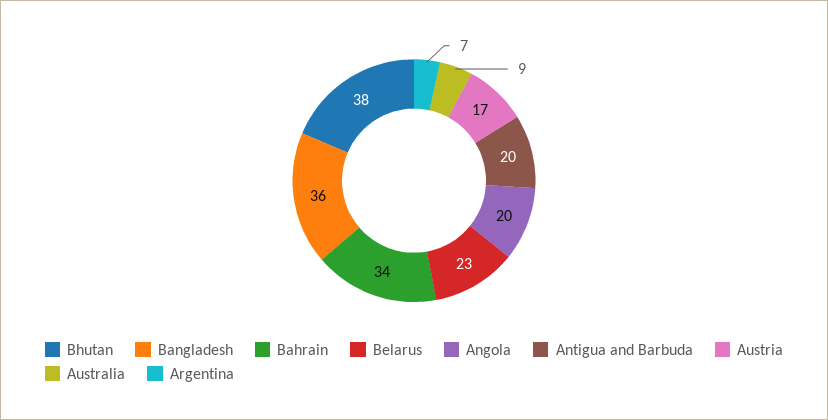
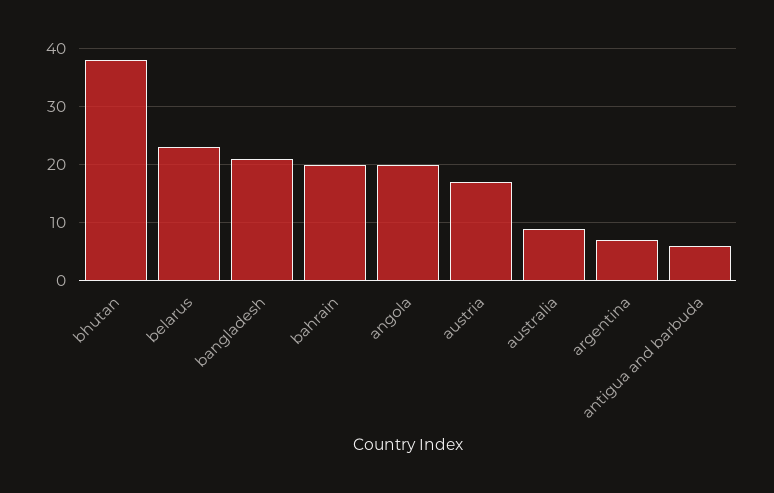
Bangladesh: 36 -> 20
Bahrain: 34 -> 20
Antigua and Barbuda: 20 -> 5

